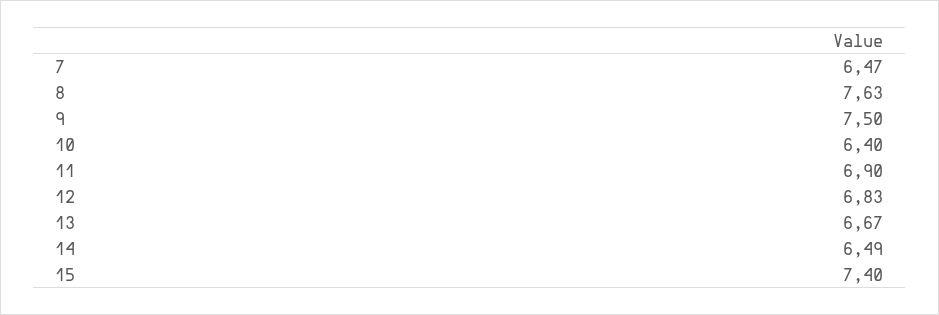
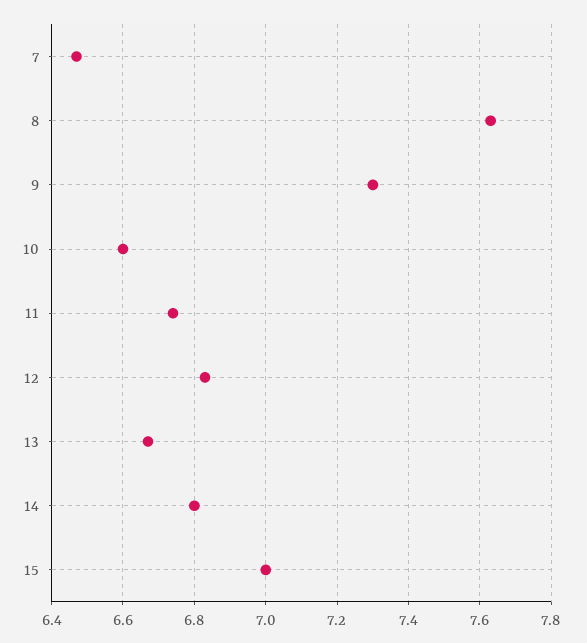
9: 7.5 -> 7.3
10: 6.4 -> 6.6
11: 6.9 -> 6.75
14: 6.49 -> 6.8
15: 7.4 -> 7

